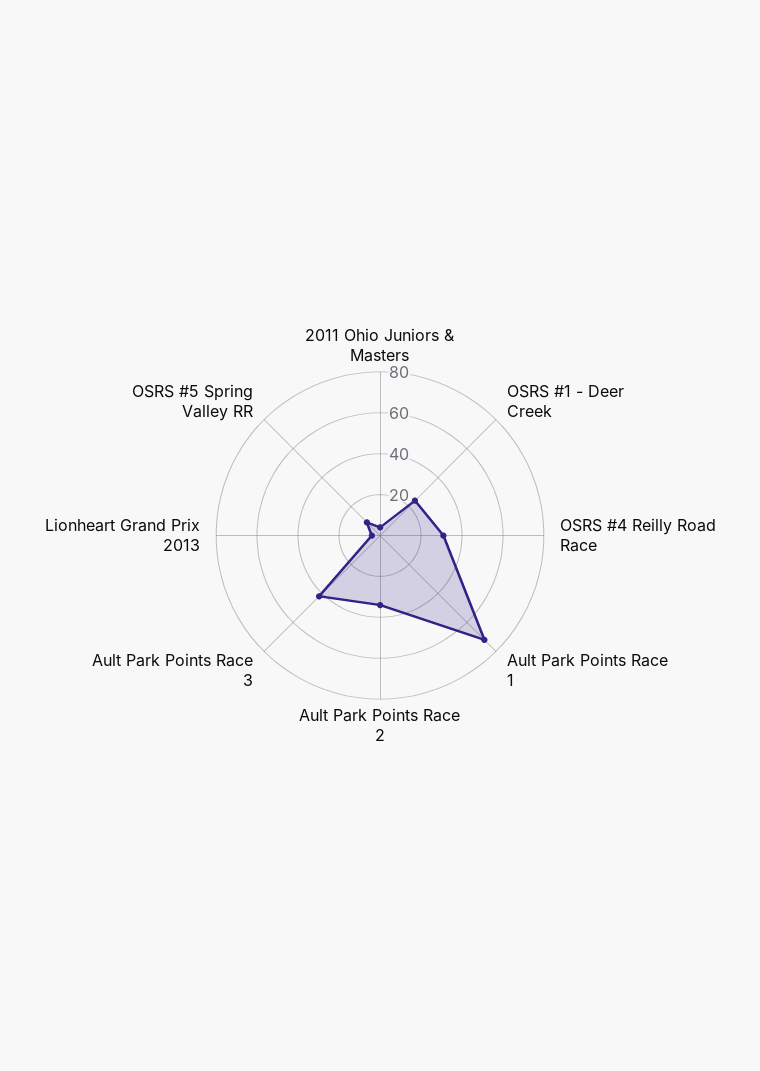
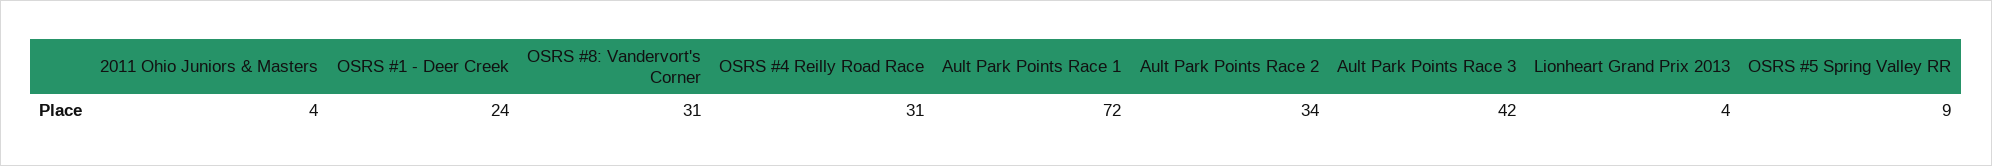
OSRS #8: Vandervort's Corner: none -> 31

